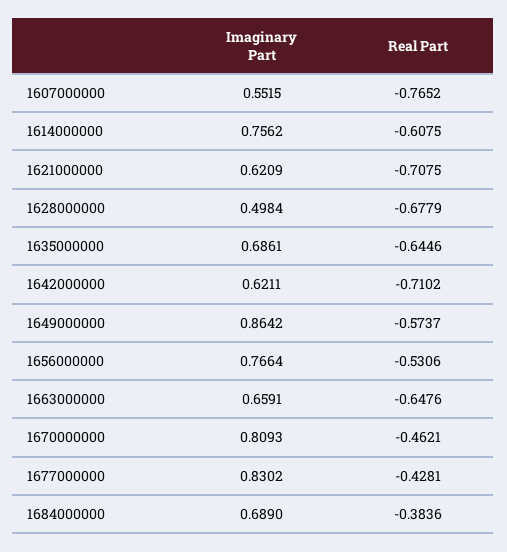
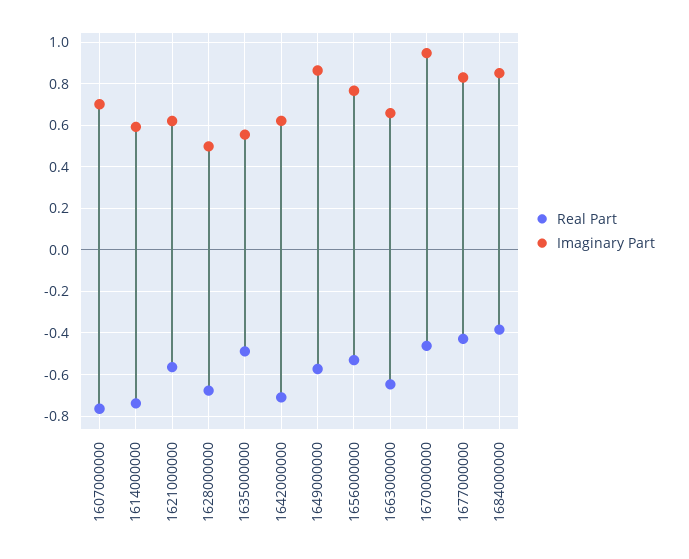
Imaginary Part, 1607000000: 0.5515 -> 0.7
Imaginary Part, 1614000000: 0.7562 -> 0.6
Real Part, 1614000000: -0.6075 -> -0.75
Real Part, 1621000000: -0.7075 -> -0.55
Imaginary Part, 1635000000: 0.6861 -> 0.55
Real Part, 1635000000: -0.6446 -> -0.5
Imaginary Part, 1670000000: 0.8093 -> 0.95
Imaginary Part, 1684000000: 0.689 -> 0.85

